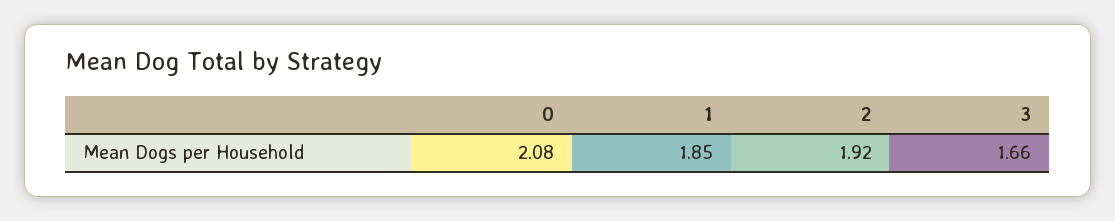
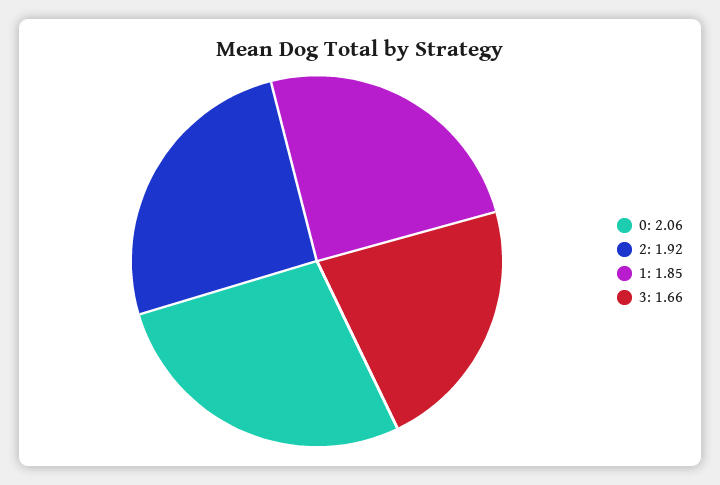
0: 2.08 -> 2.06

